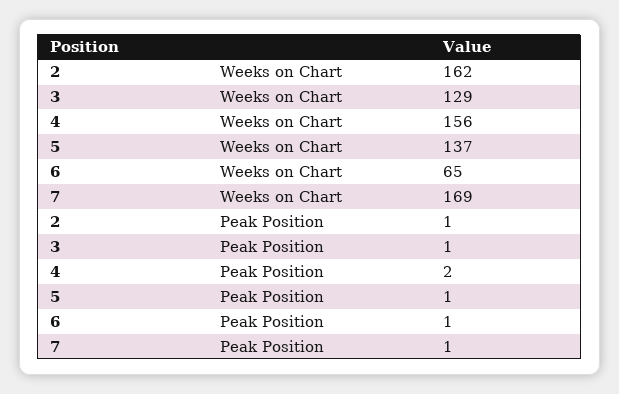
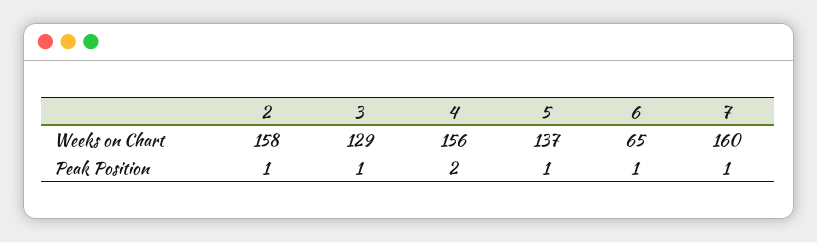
2, Weeks on Chart: 162 -> 158
7, Weeks on Chart: 169 -> 160

